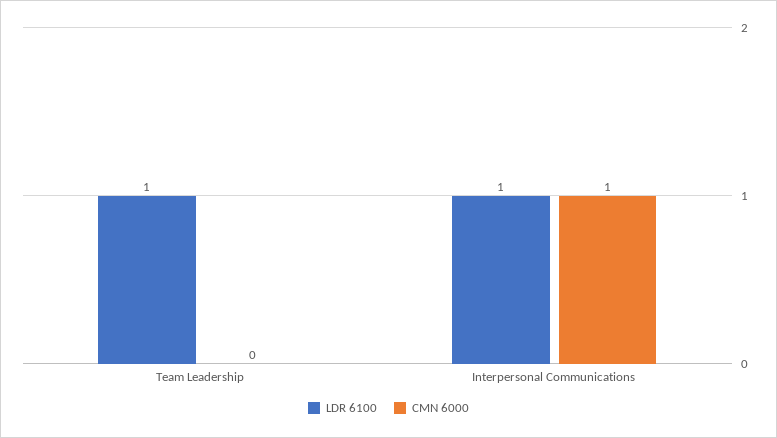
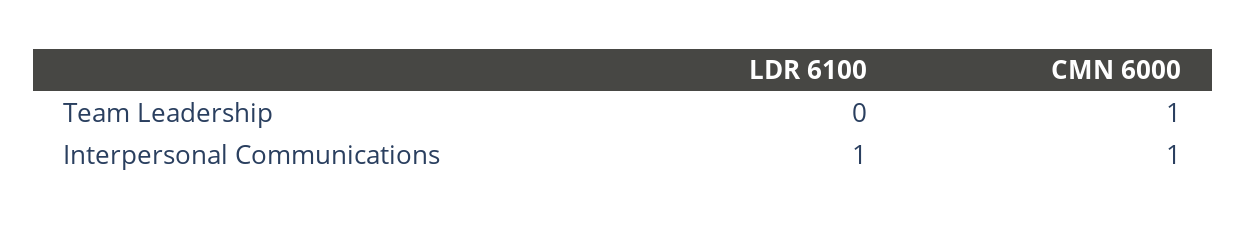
LDR 6100, Team Leadership: 1 -> 0
CMN 6000, Team Leadership: 0 -> 1

